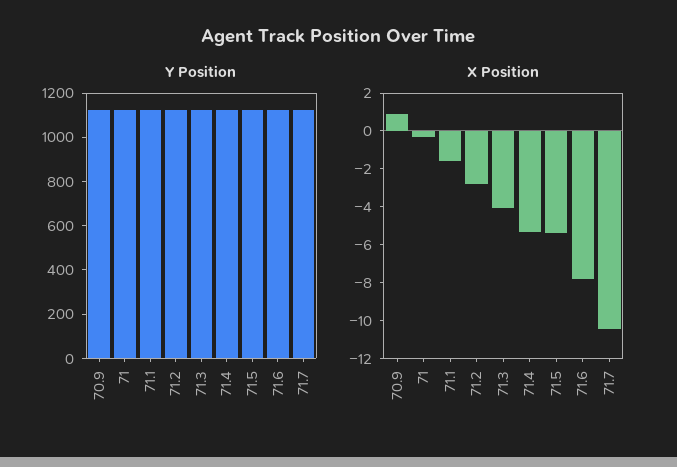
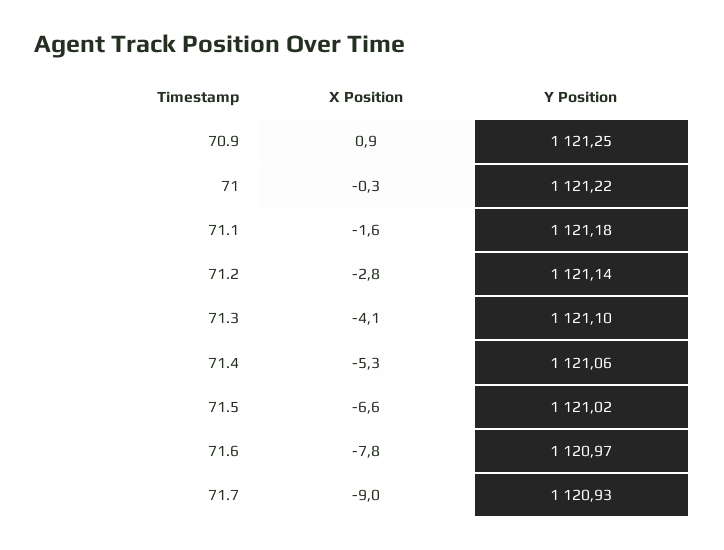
X Position, 71.5: -5.5 -> -6.6
X Position, 71.7: -10.5 -> -9

